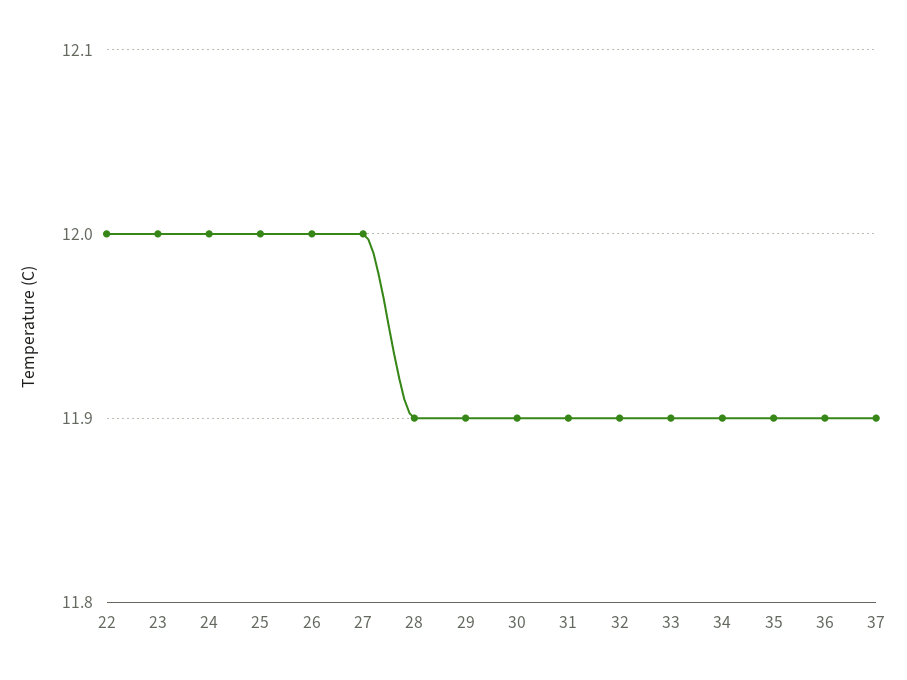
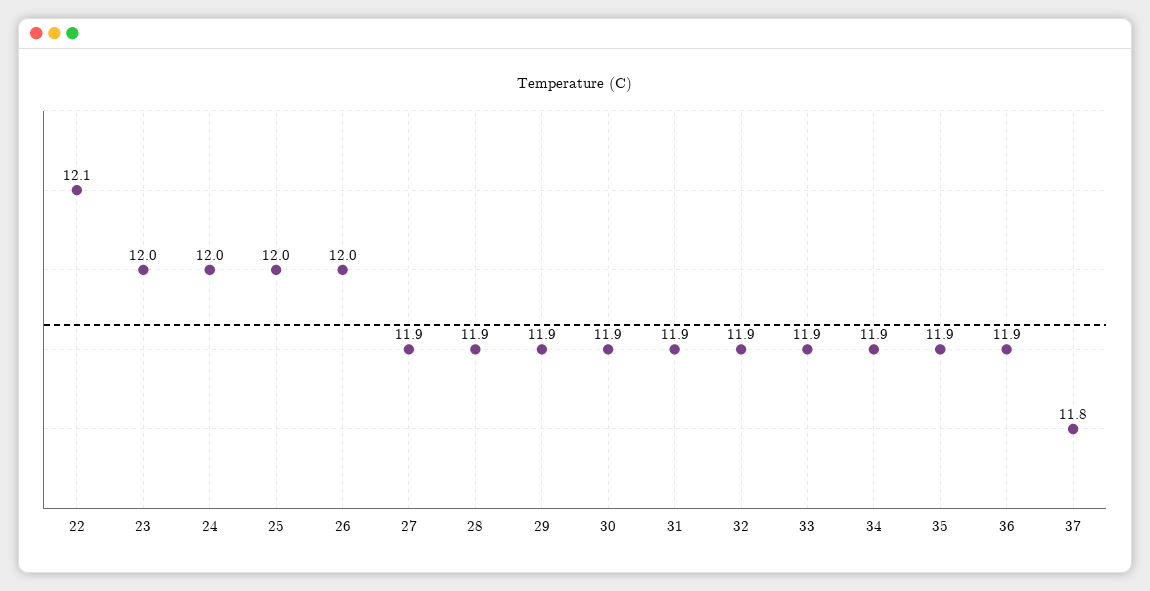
22: 12 -> 12.1
27: 12 -> 11.9
37: 11.9 -> 11.8

